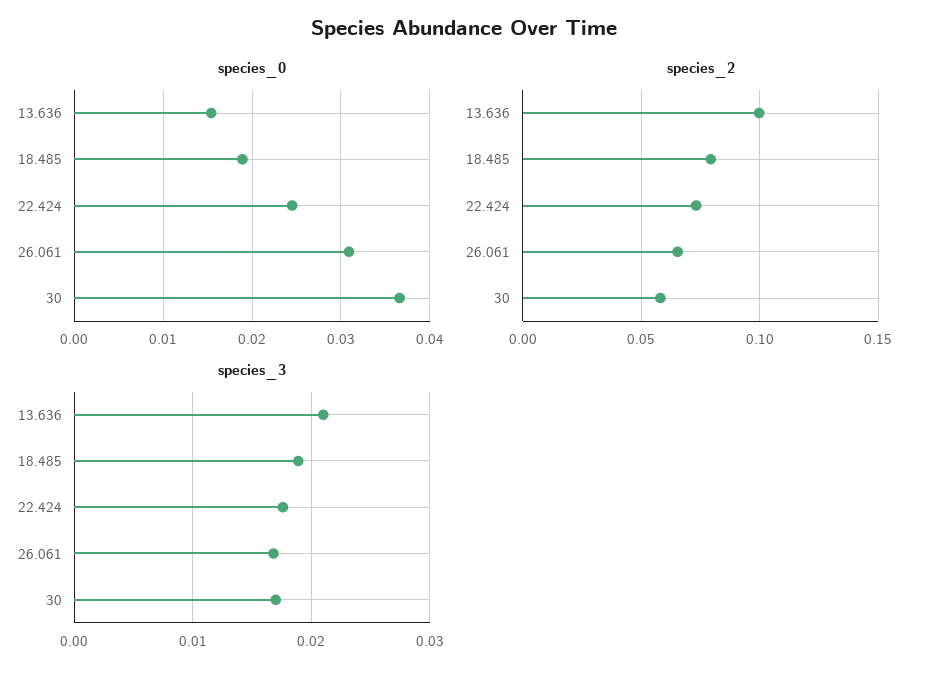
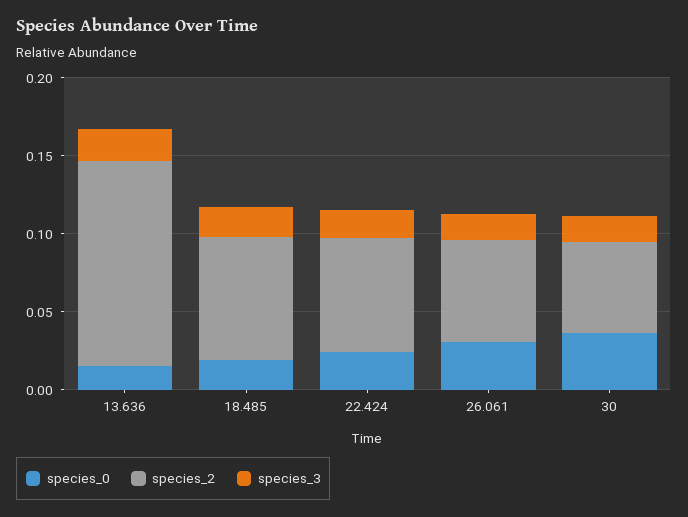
species_2, 13.636: 0.1 -> 0.13

